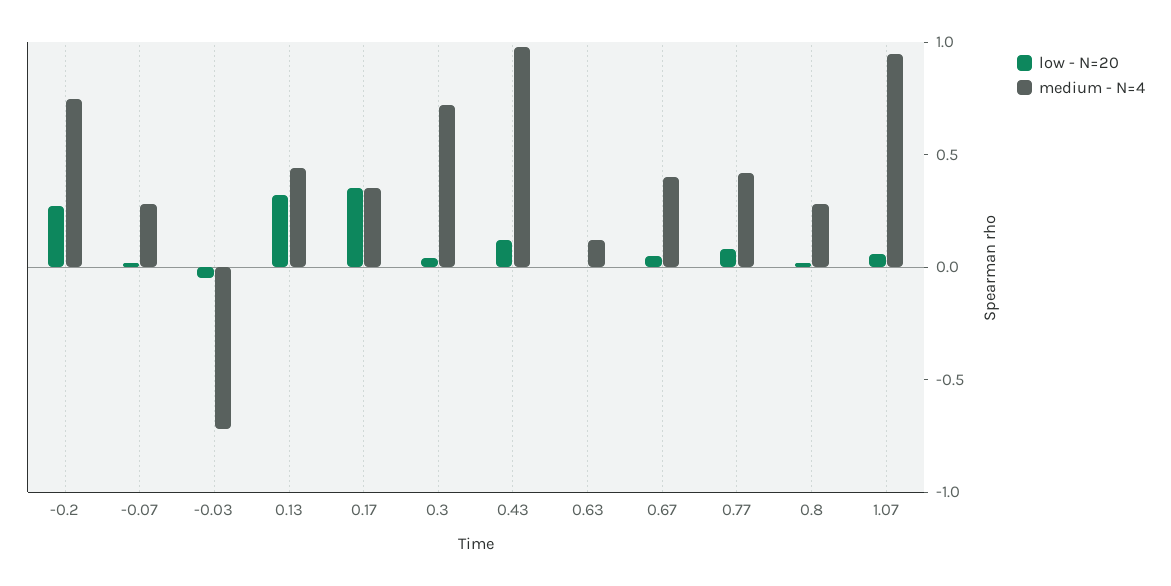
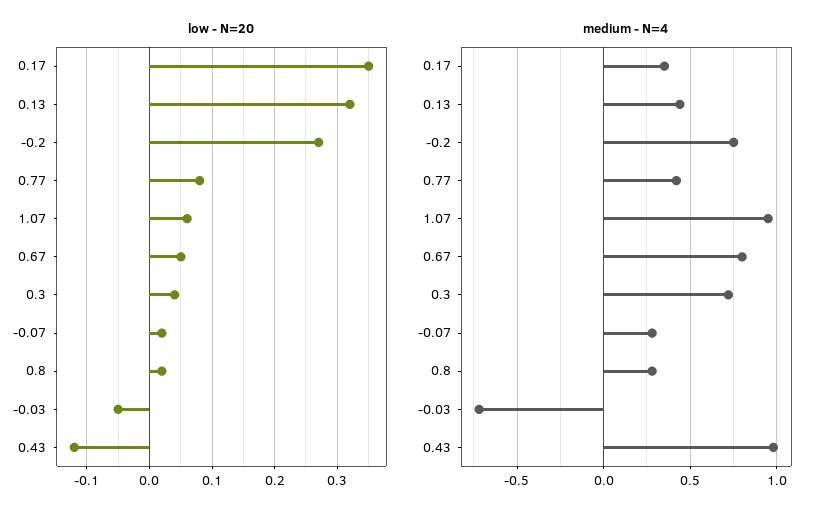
low - N=20, 0.43: 0.1 -> -0.12
low - N=20, 0.63: 0 -> none
medium - N=4, 0.63: 0.1 -> none
medium - N=4, 0.67: 0.4 -> 0.8

